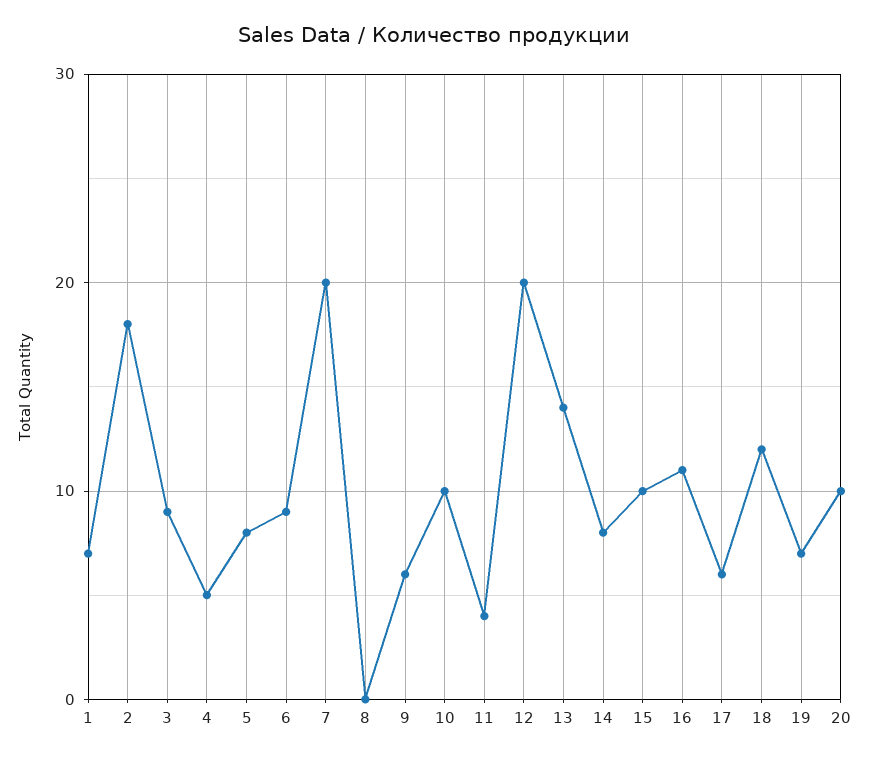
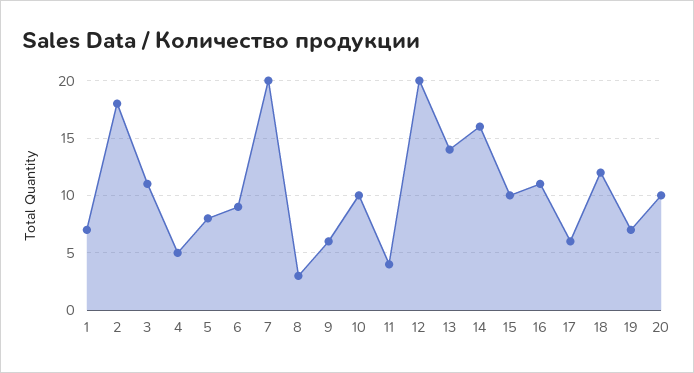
3: 9 -> 11
8: 0 -> 3
14: 8 -> 16

